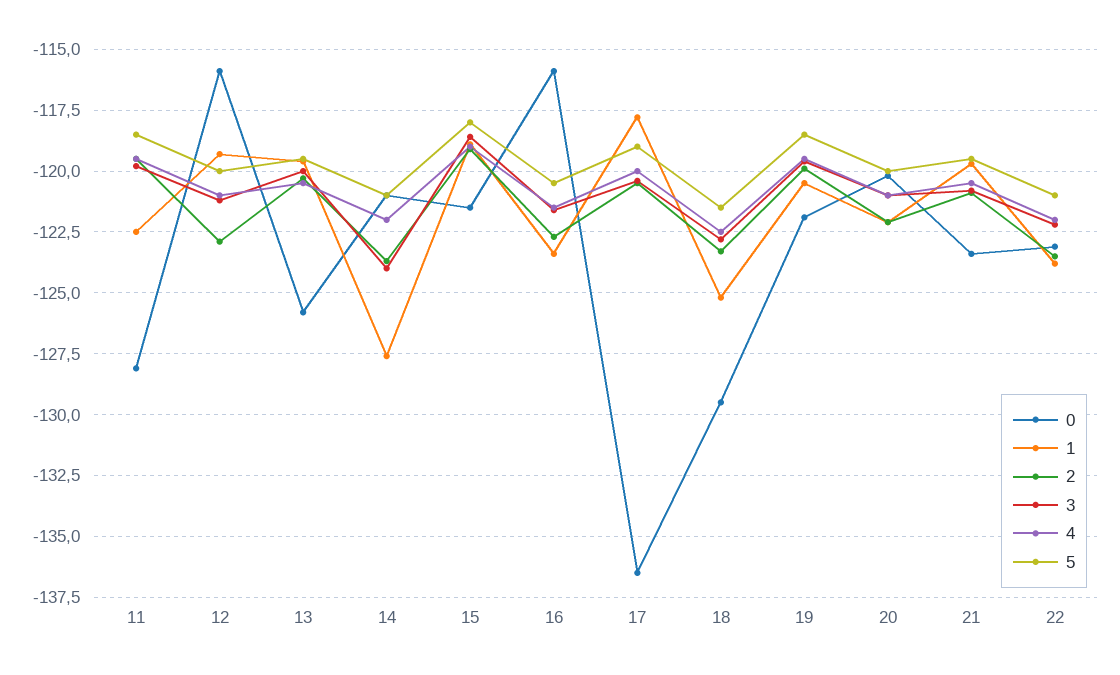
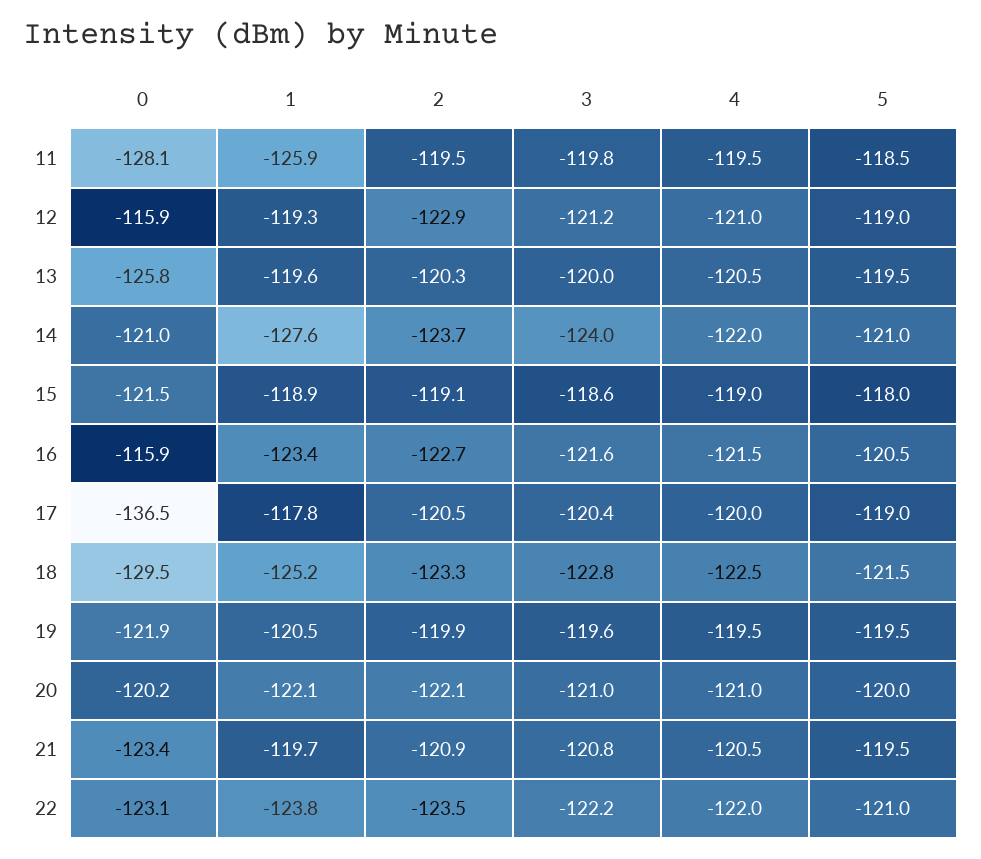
1, 11: -122.5 -> -125.9
5, 12: -120 -> -119
5, 19: -118.5 -> -119.5

